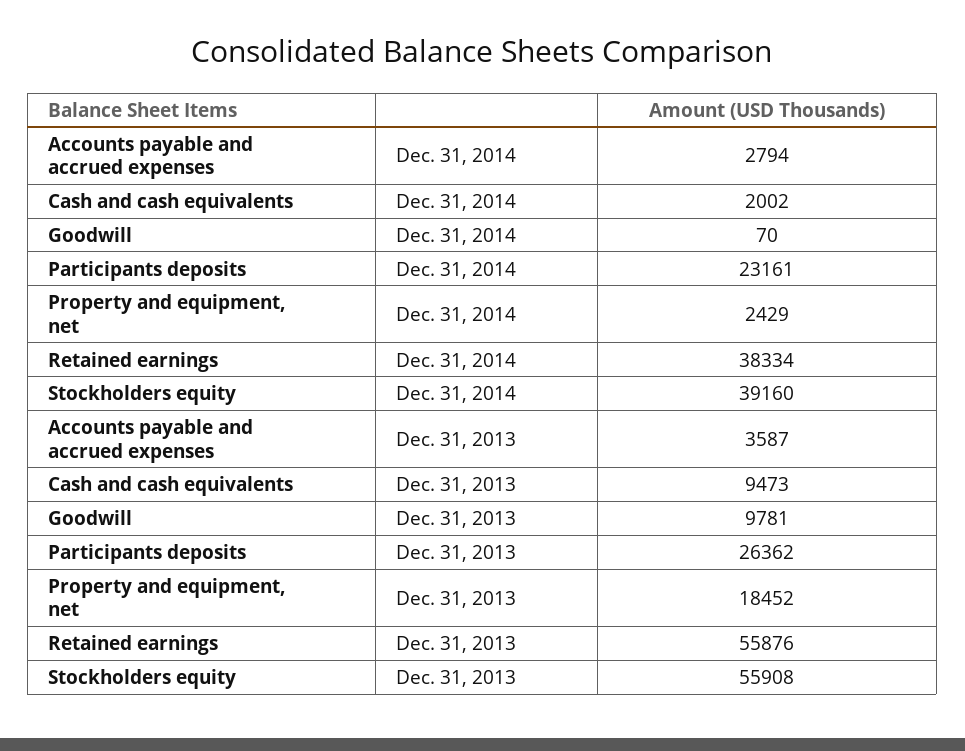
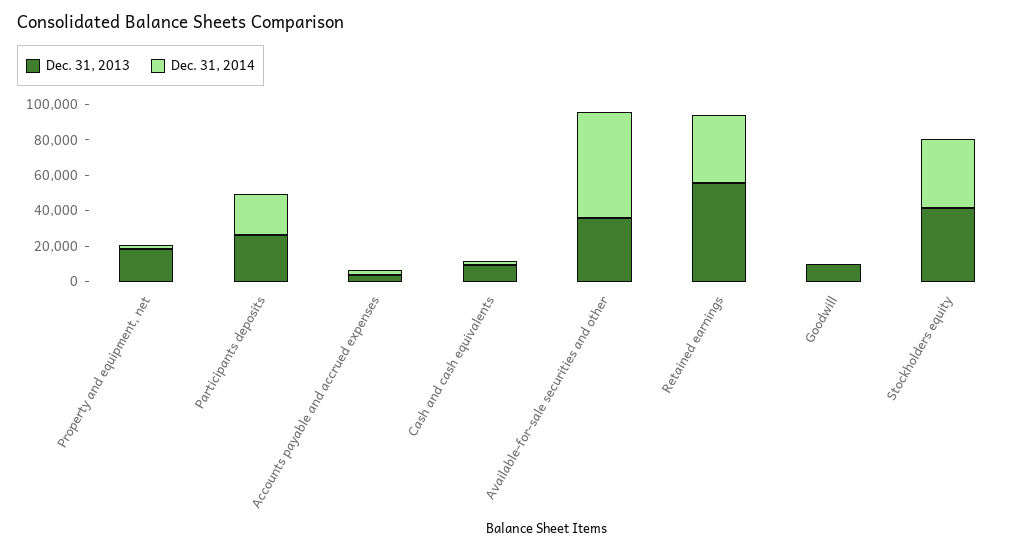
Dec. 31, 2013, Stockholders equity: 55908 -> 40000
Dec. 31, 2013, Available-for-sale securities and other: none -> 35000
Dec. 31, 2014, Available-for-sale securities and other: none -> 60000

